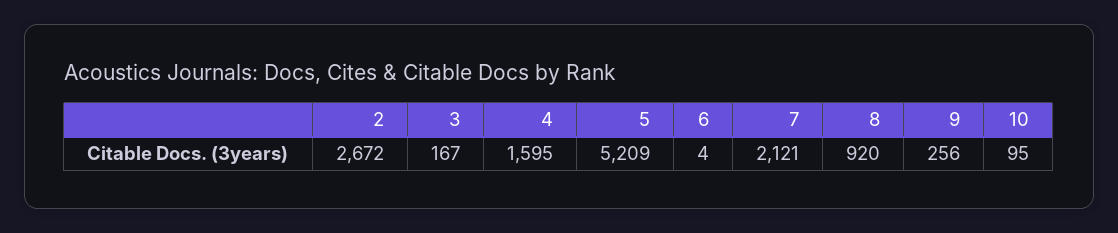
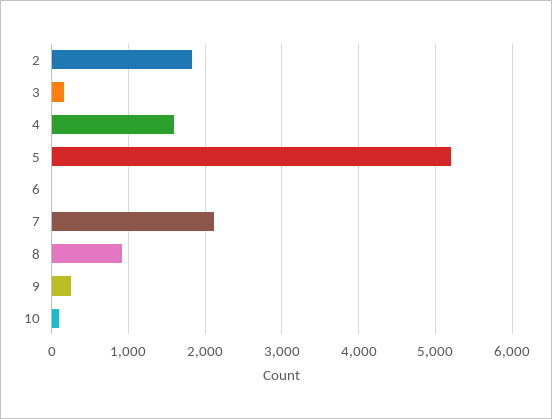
2: 2672 -> 1800

